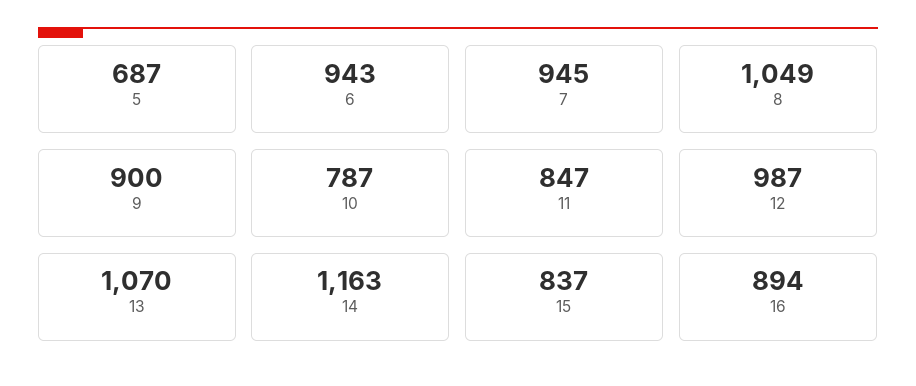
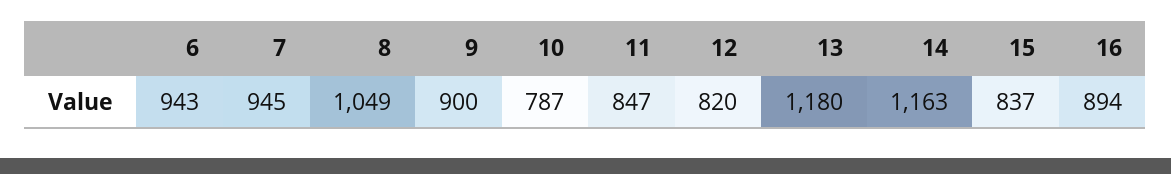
5: 687 -> none
12: 987 -> 820
13: 1070 -> 1180

